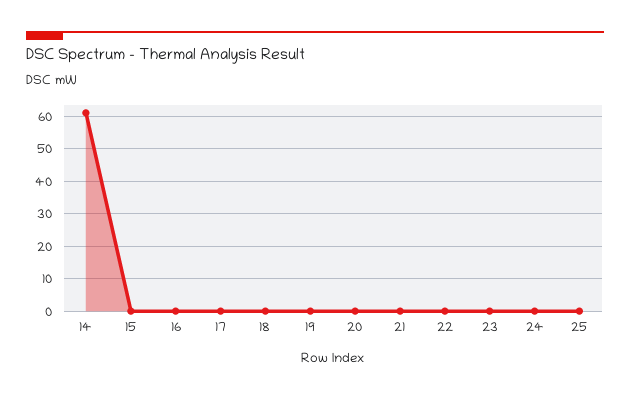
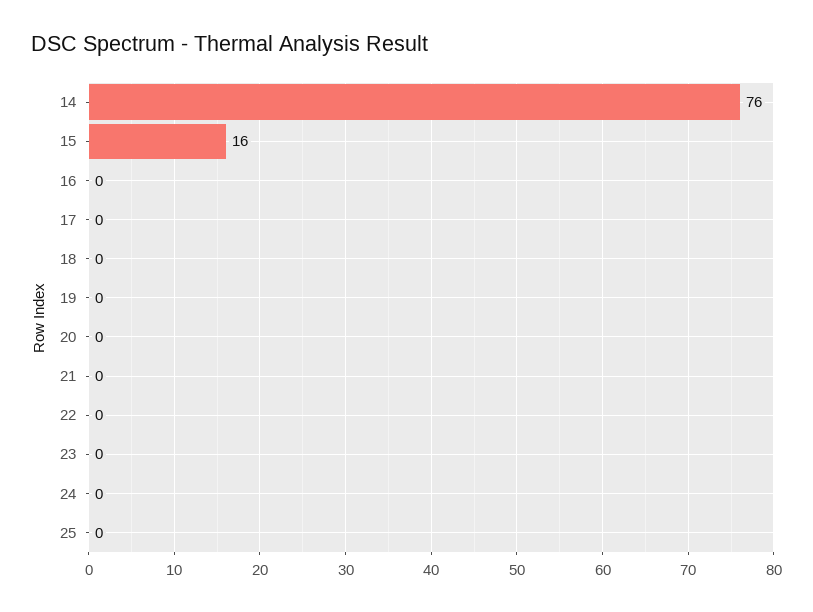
14: 60 -> 76
15: 0 -> 16

